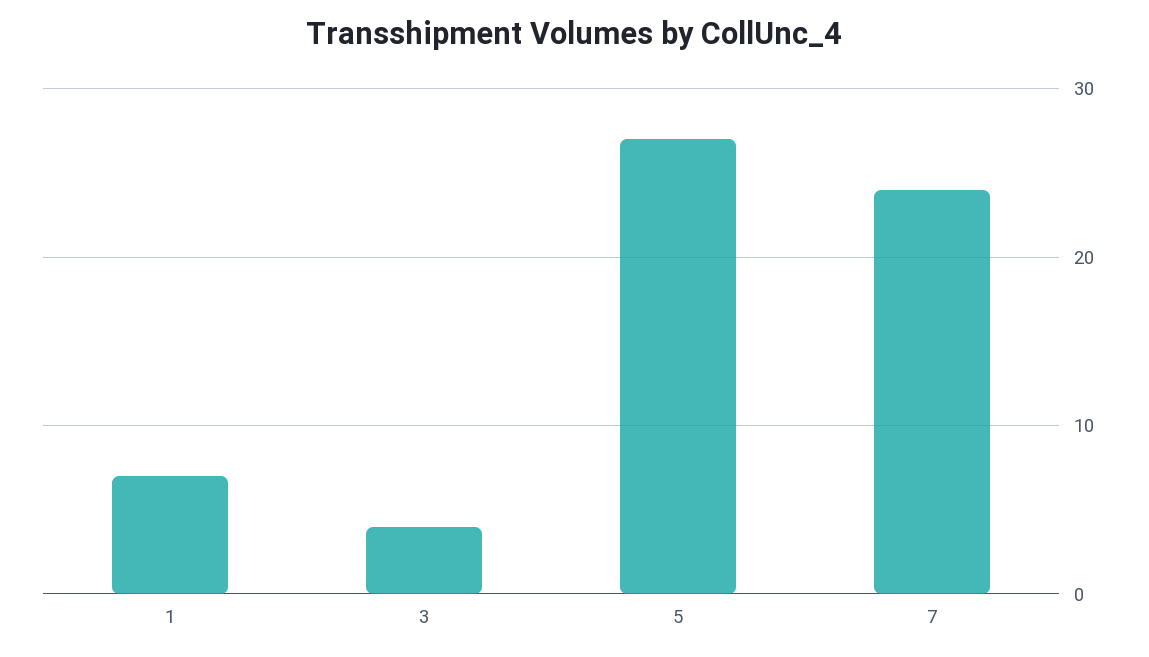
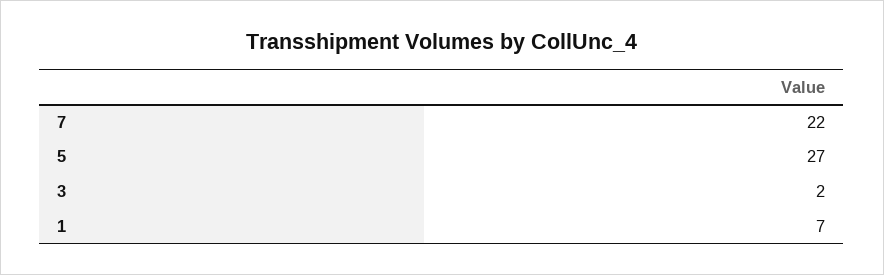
3: 4 -> 2
7: 24 -> 22

